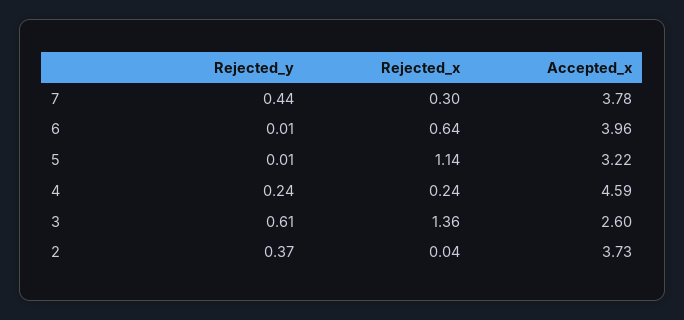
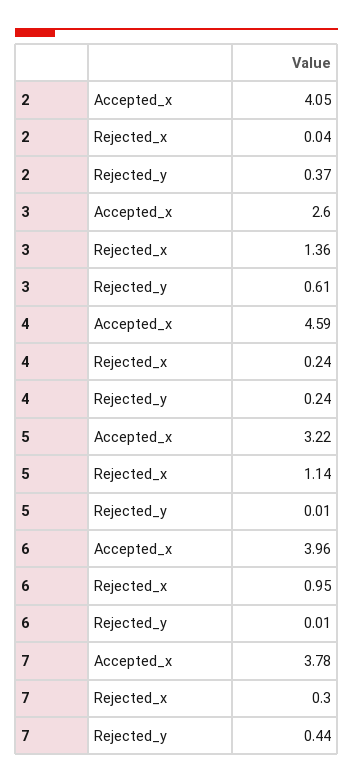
Rejected_x, 6: 0.64 -> 0.95
Accepted_x, 2: 3.73 -> 4.05

